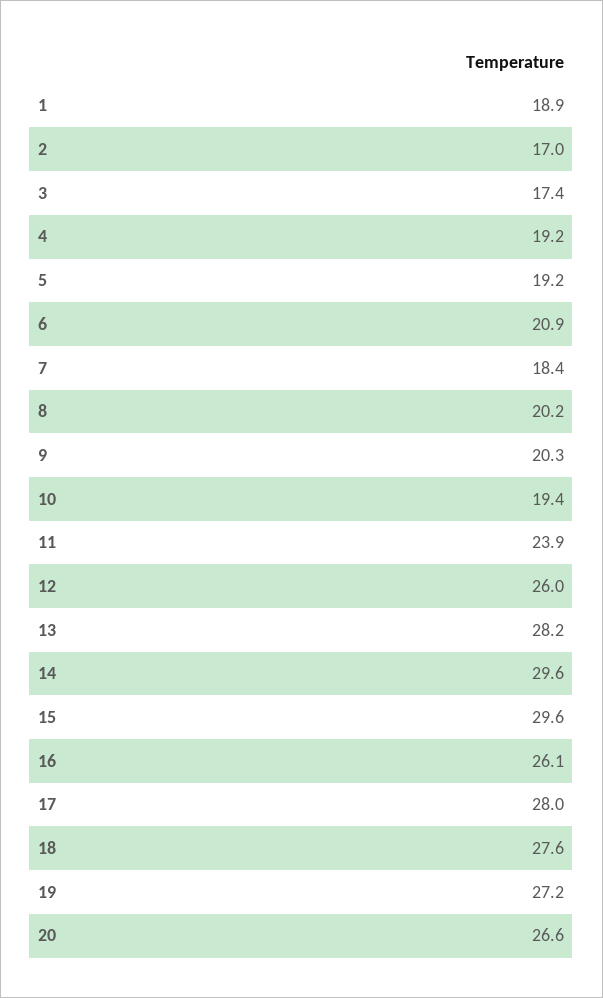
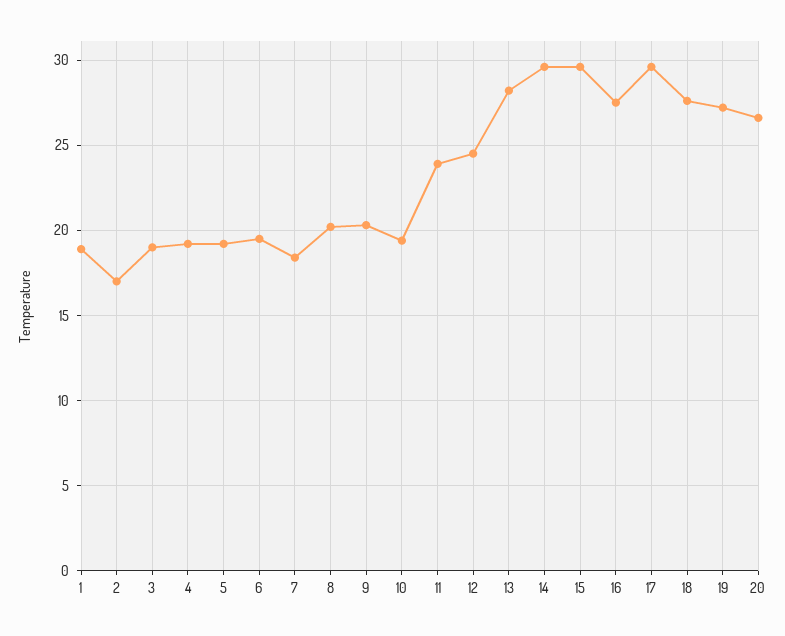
3: 17.4 -> 19
6: 20.9 -> 19.5
12: 26 -> 24.5
16: 26.1 -> 27.5
17: 28 -> 29.5

